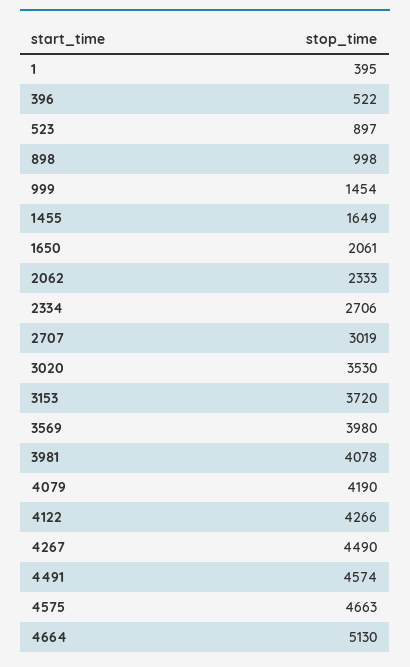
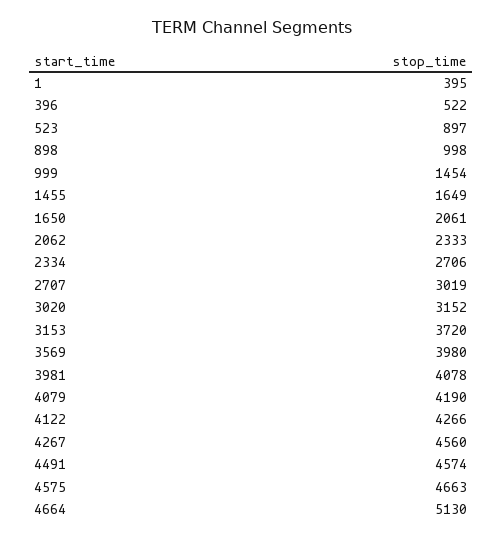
3020: 3530 -> 3152
4267: 4490 -> 4560

